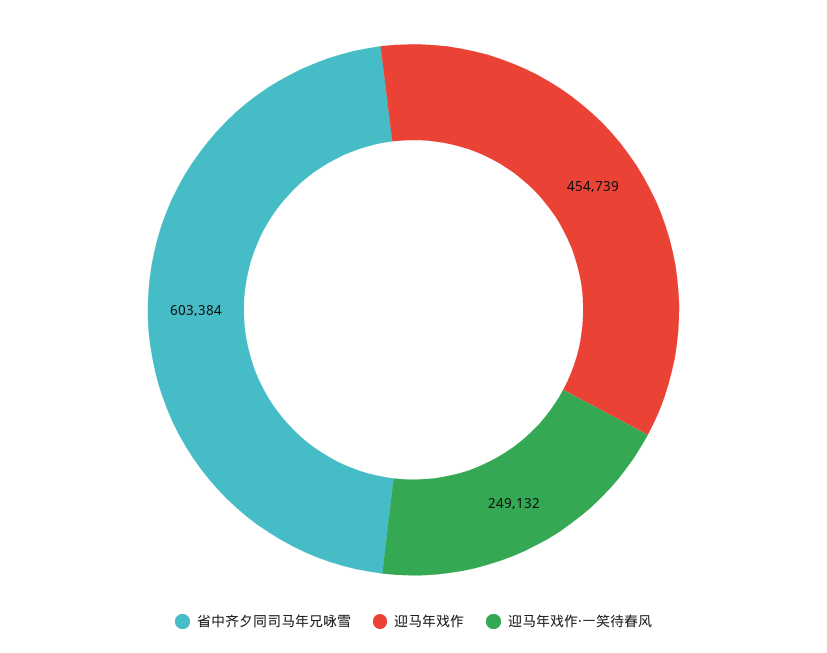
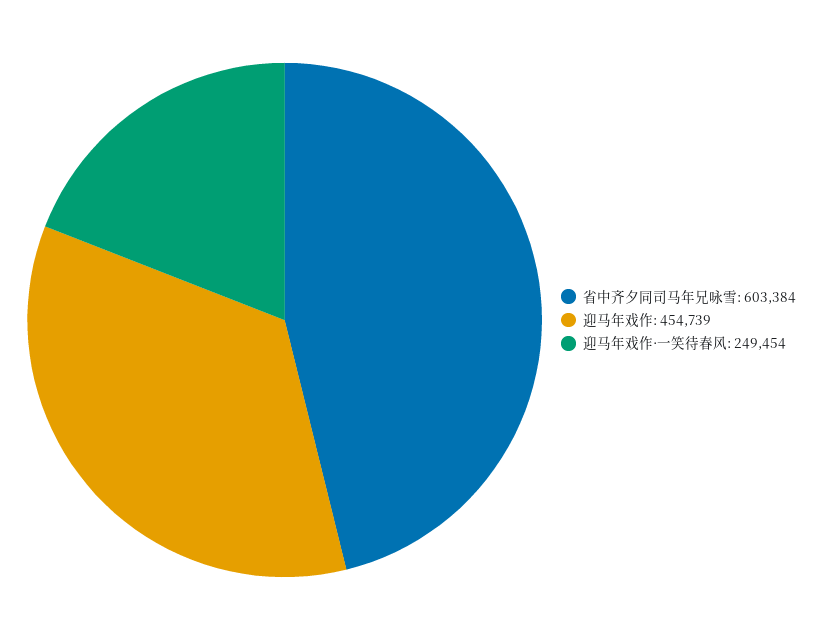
迎马年戏作·一笑待春风: 249132 -> 249454

